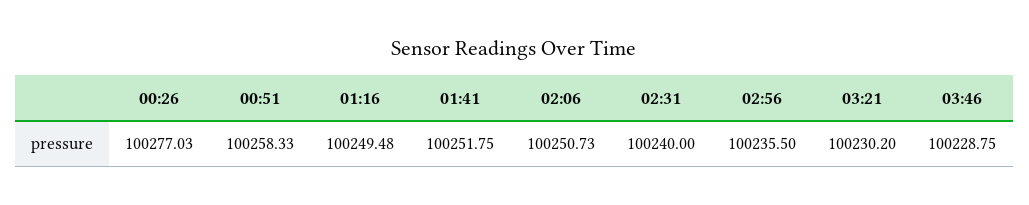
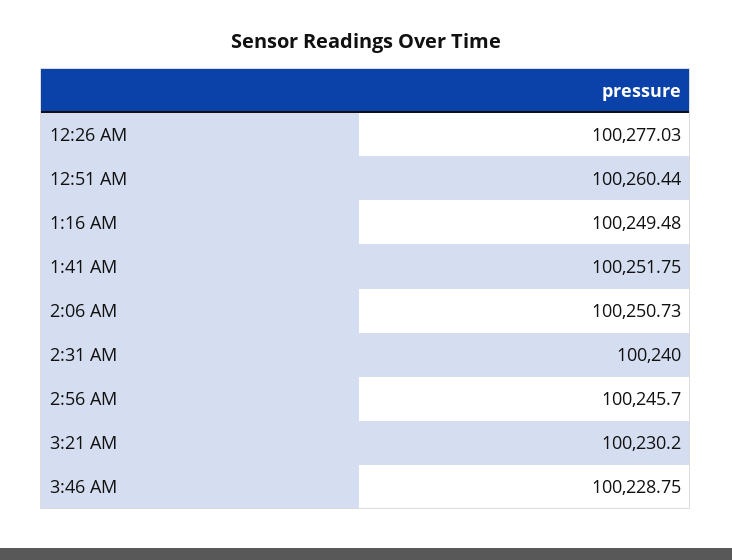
00:51: 100258.33 -> 100260.44
02:56: 100235.5 -> 100245.7

